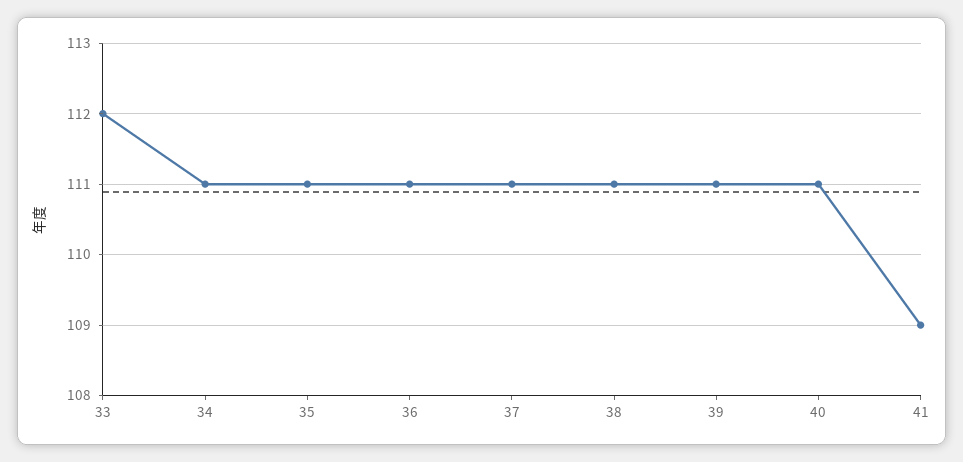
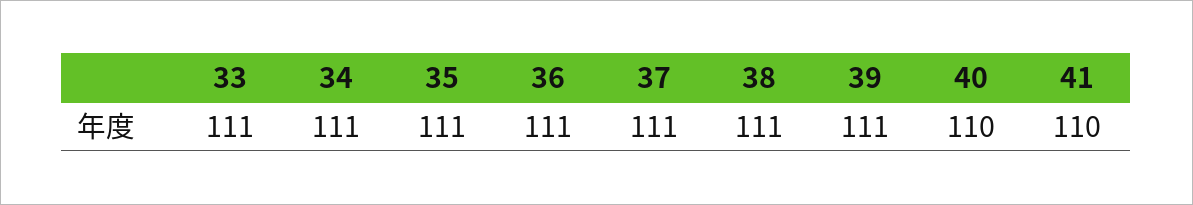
33: 112 -> 111
40: 111 -> 110
41: 109 -> 110

